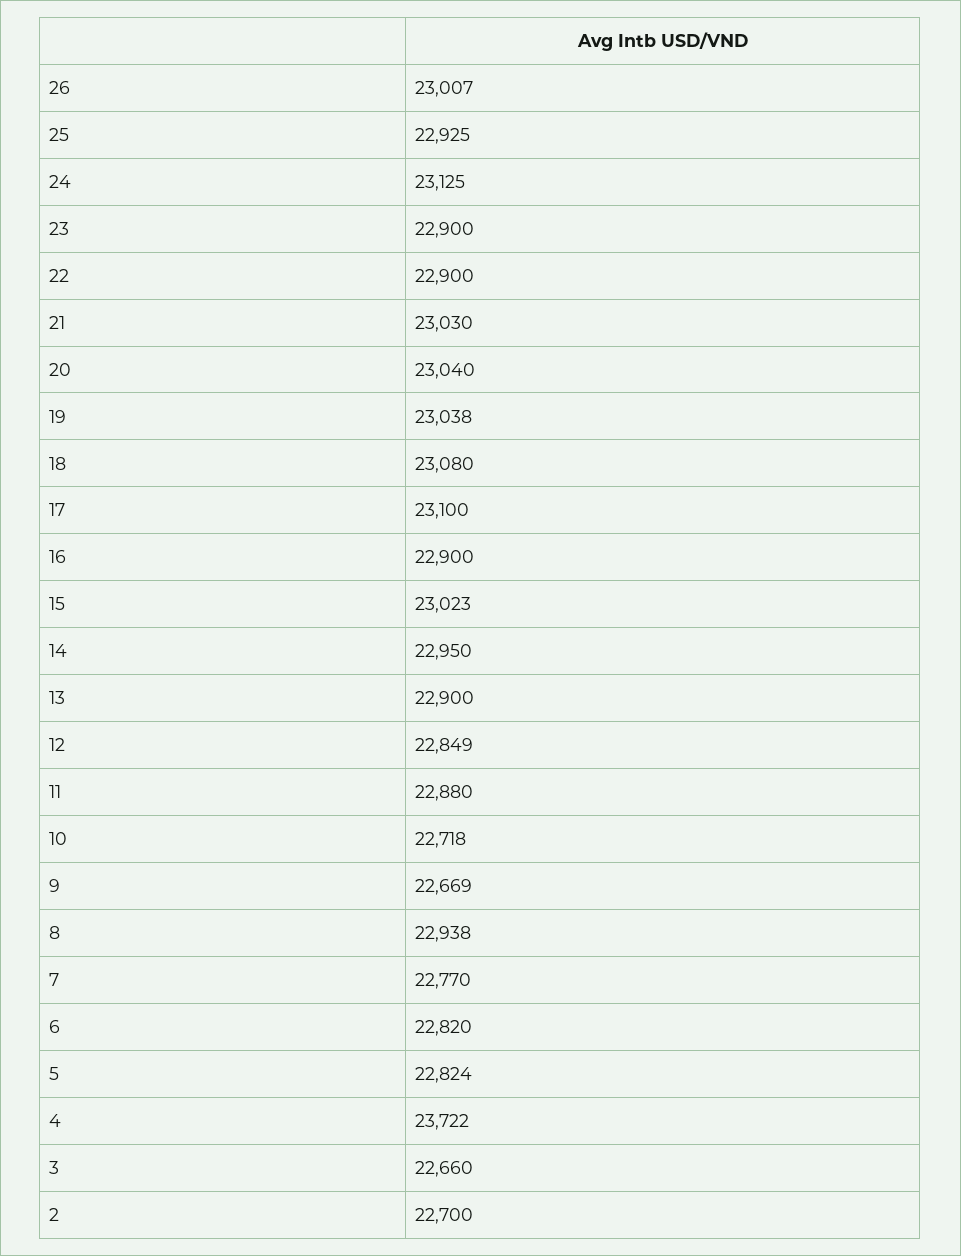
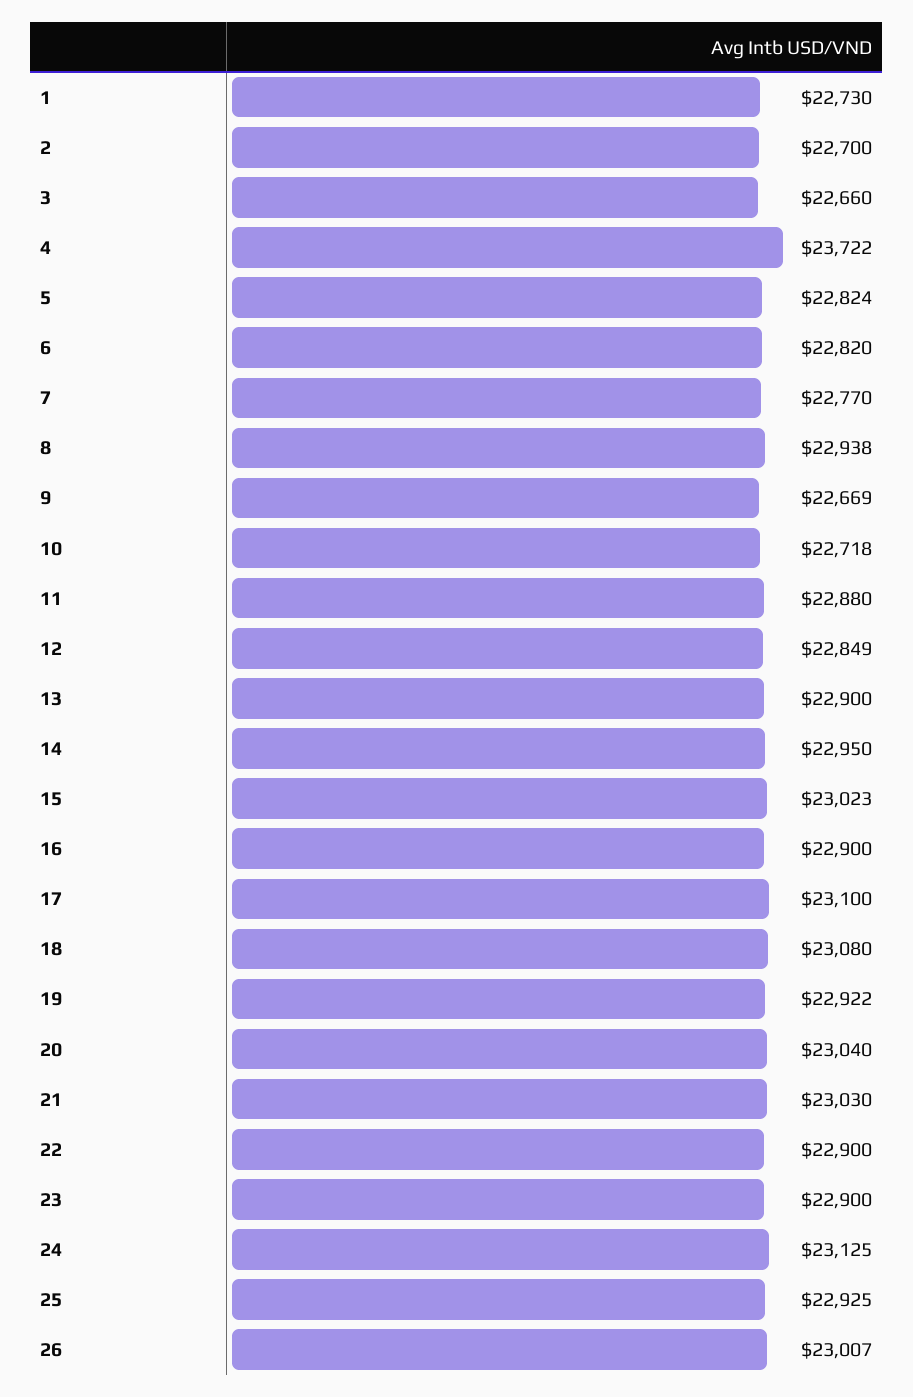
19: 23038 -> 22922
1: none -> 22730

